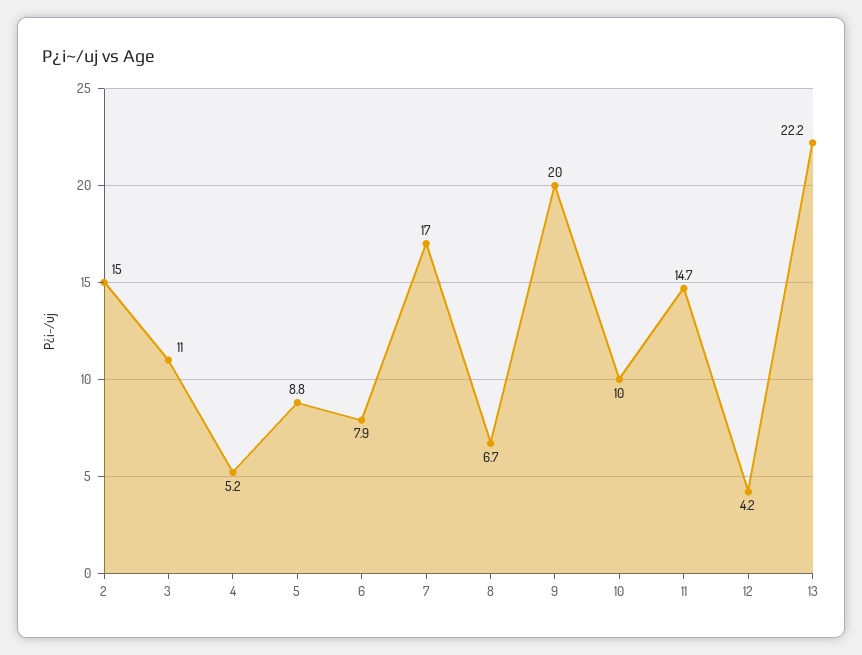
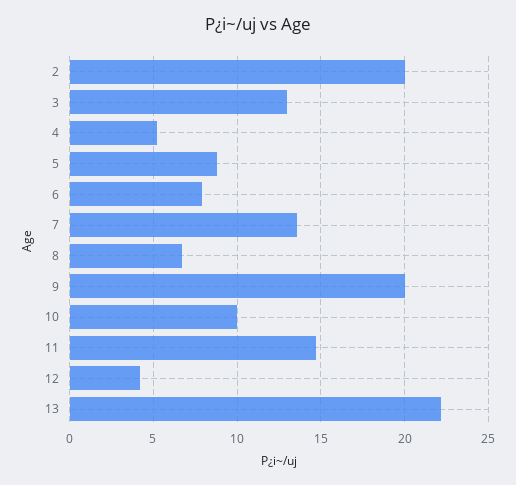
2: 15 -> 20
3: 11 -> 13
7: 17 -> 13.5

